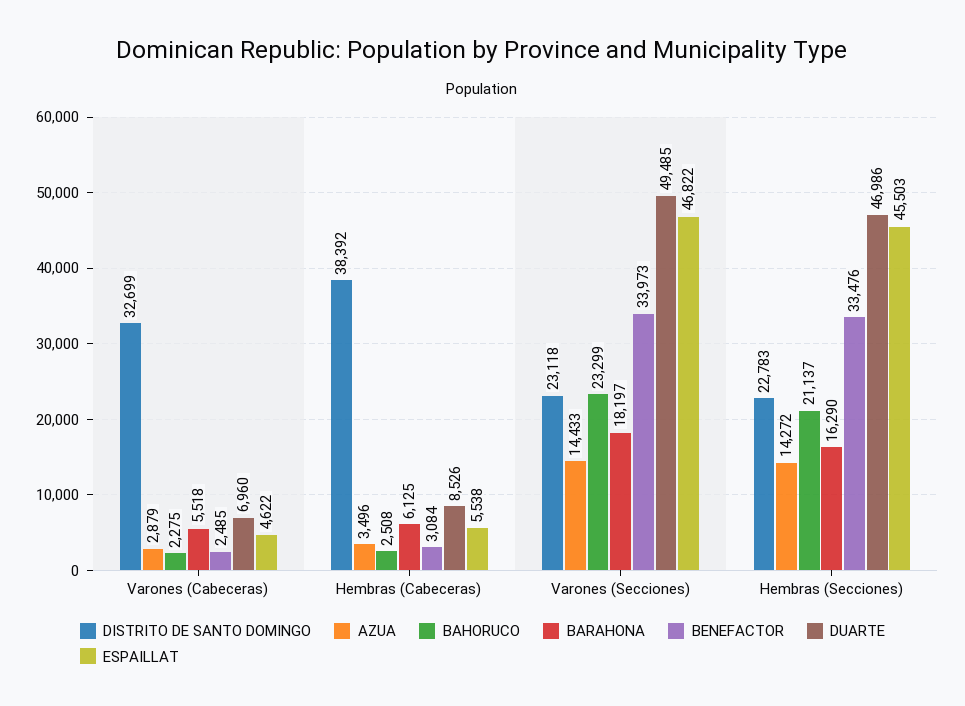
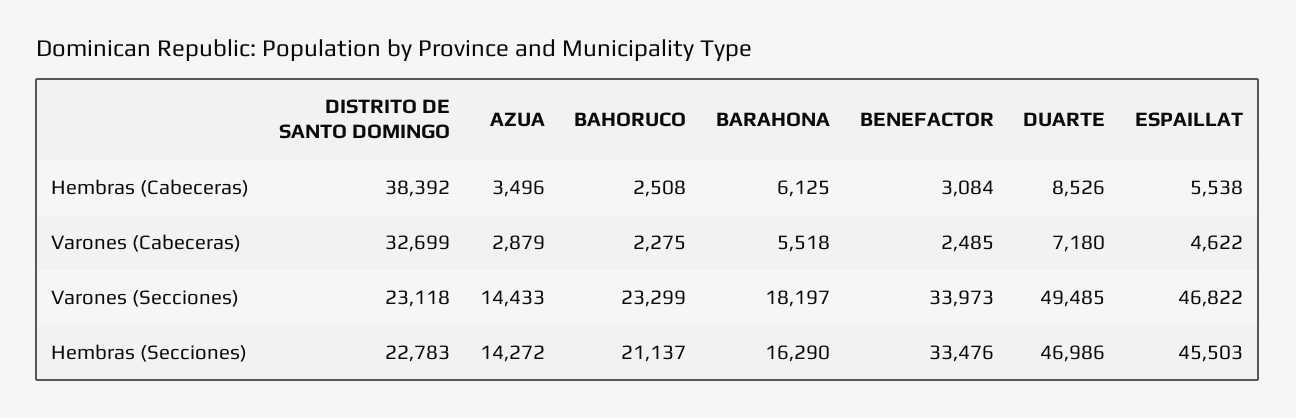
DUARTE, Varones (Cabeceras): 6960 -> 7180

